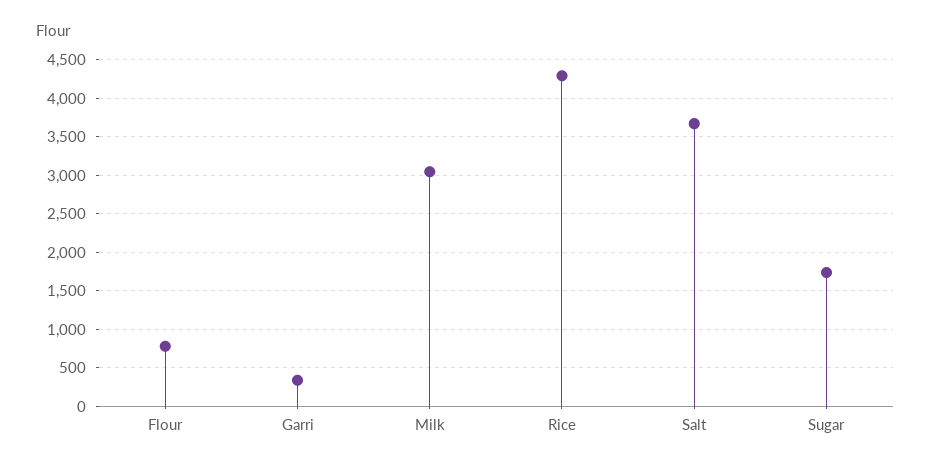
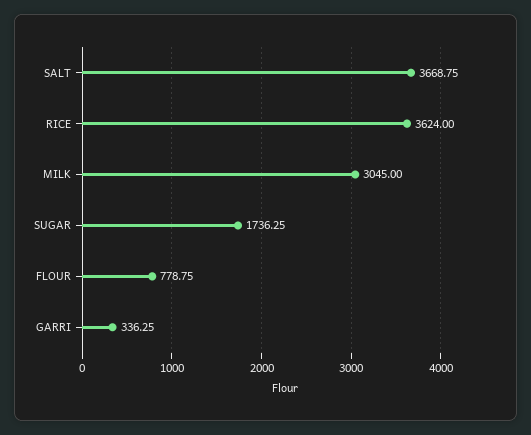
Rice: 4300 -> 3624

